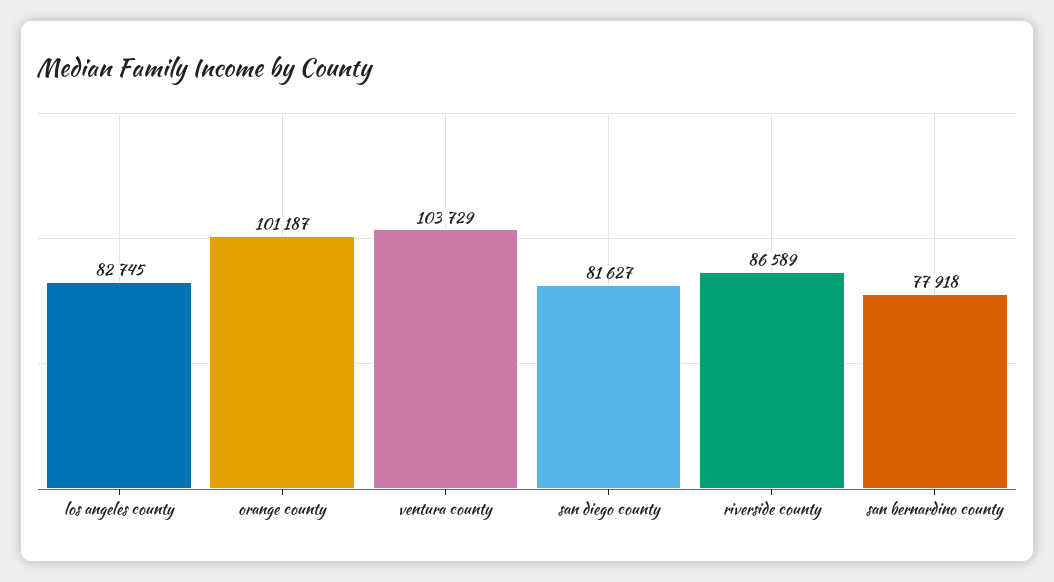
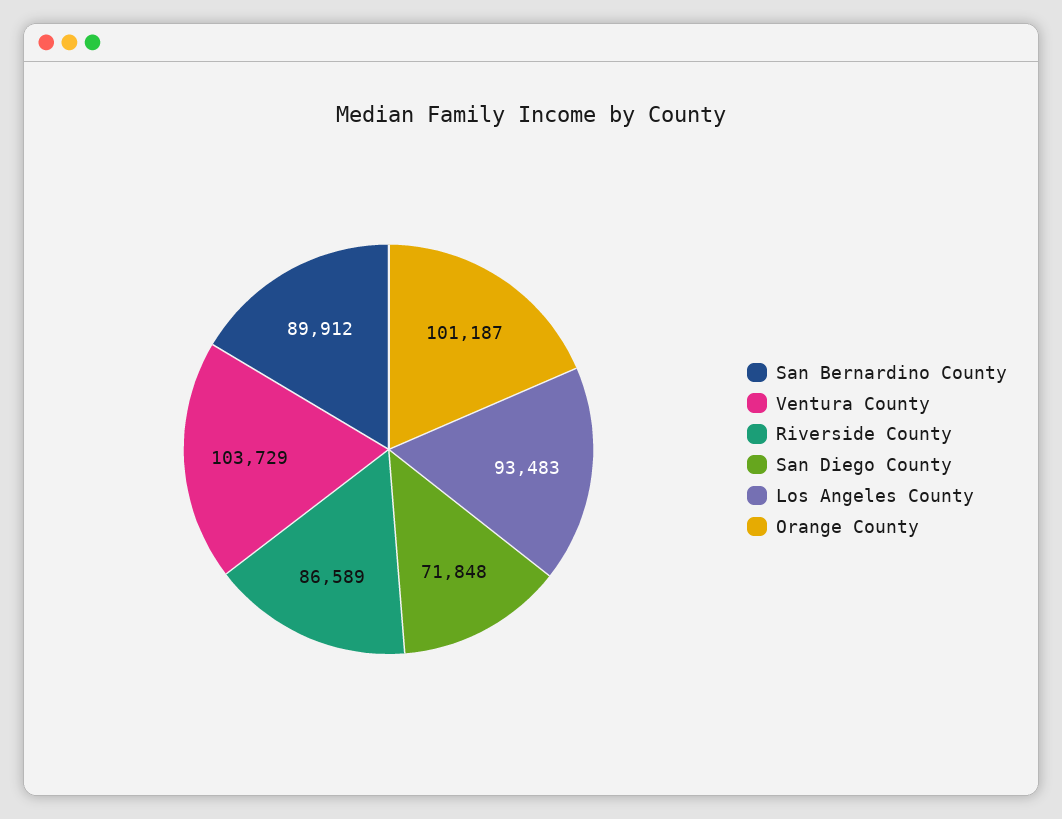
los angeles county: 82745 -> 93483
san diego county: 81627 -> 71848
san bernardino county: 77918 -> 89912

